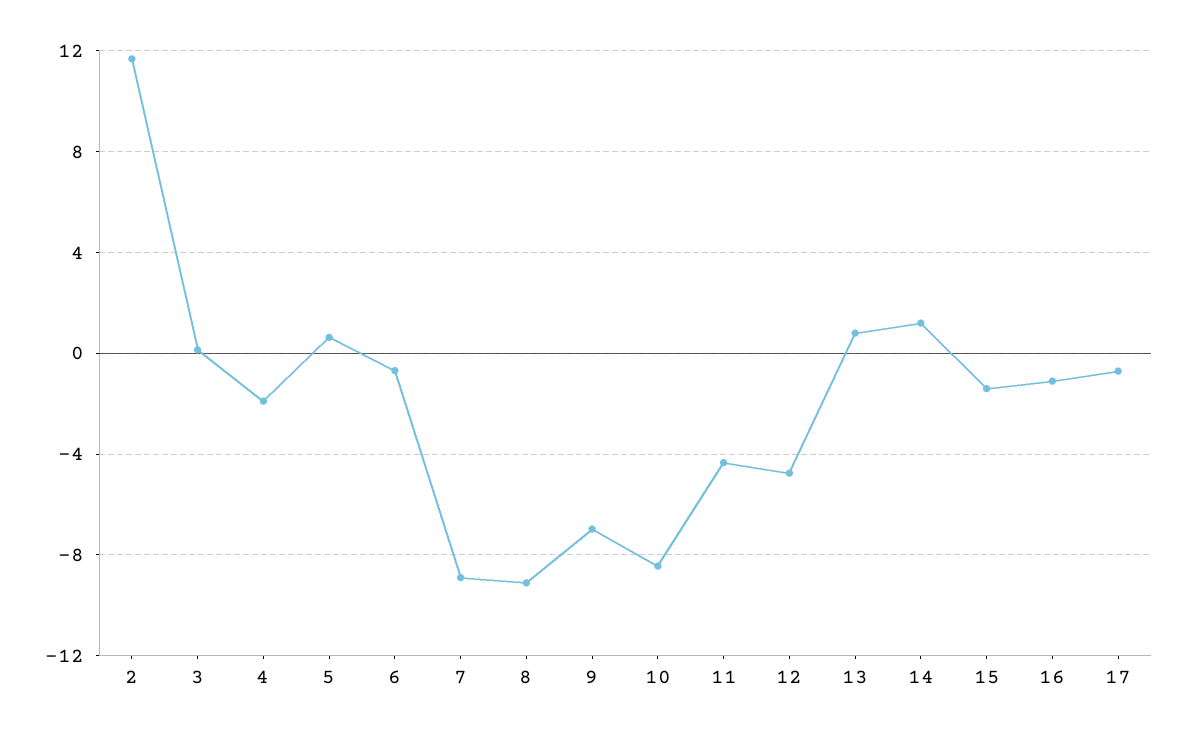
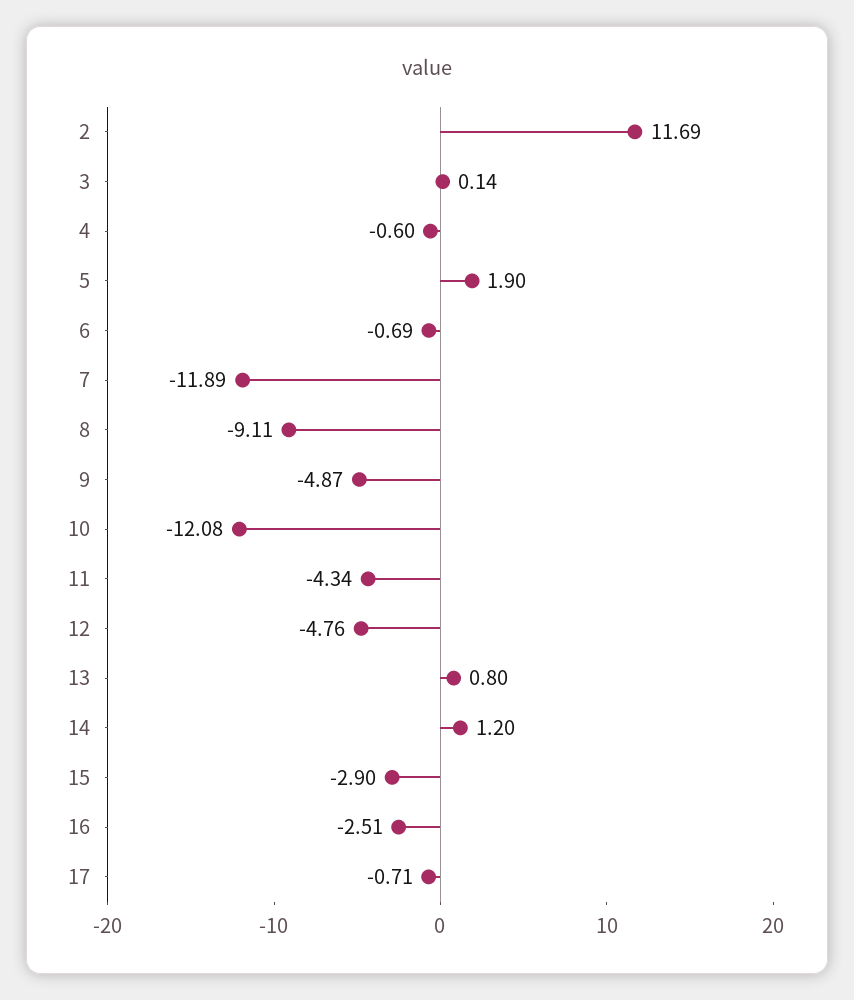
4: -2 -> -0.6
5: 0.5 -> 1.9
7: -9 -> -11.89
9: -7 -> -4.87
10: -8.5 -> -12.08
15: -1.5 -> -2.9
16: -1 -> -2.51

